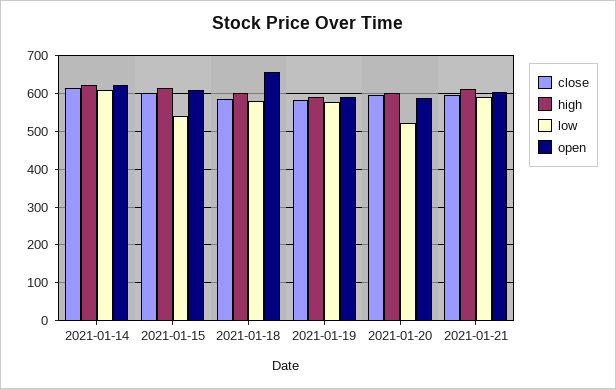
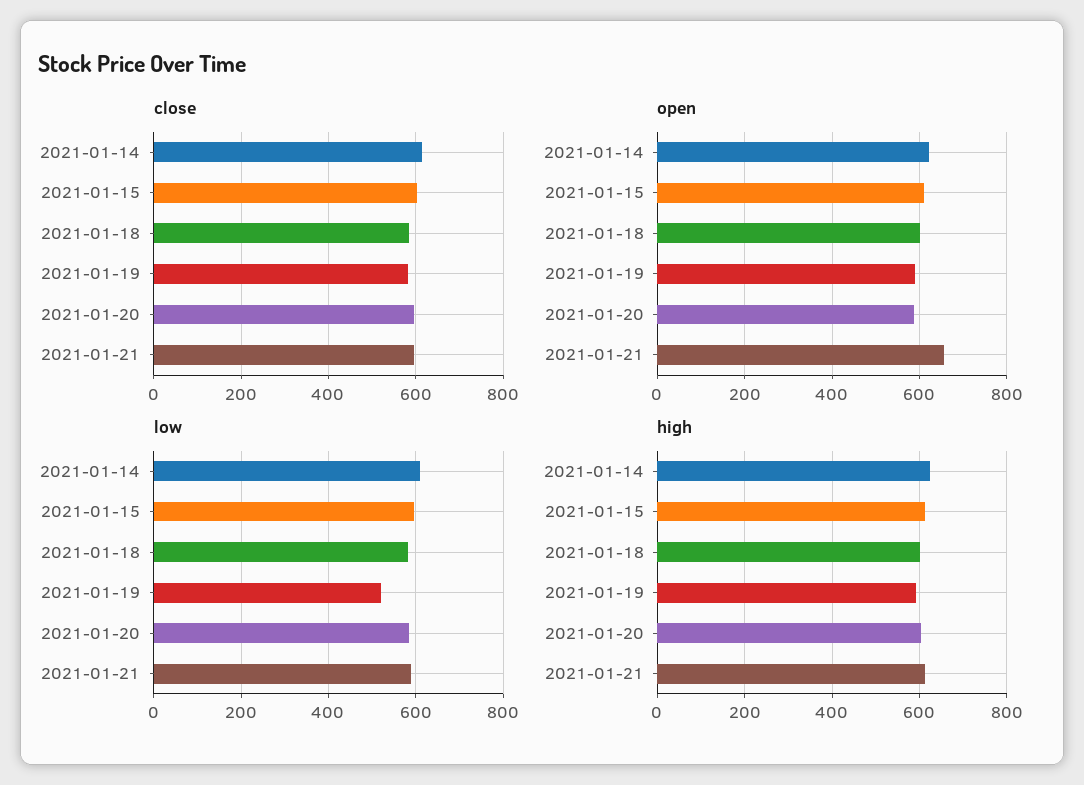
low, 2021-01-15: 540 -> 600
open, 2021-01-18: 660 -> 600
low, 2021-01-19: 580 -> 520
low, 2021-01-20: 520 -> 580
open, 2021-01-21: 600 -> 660

